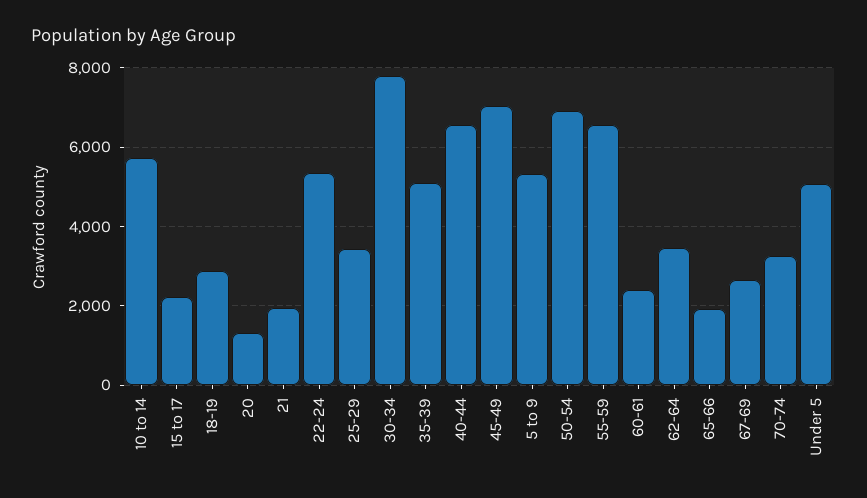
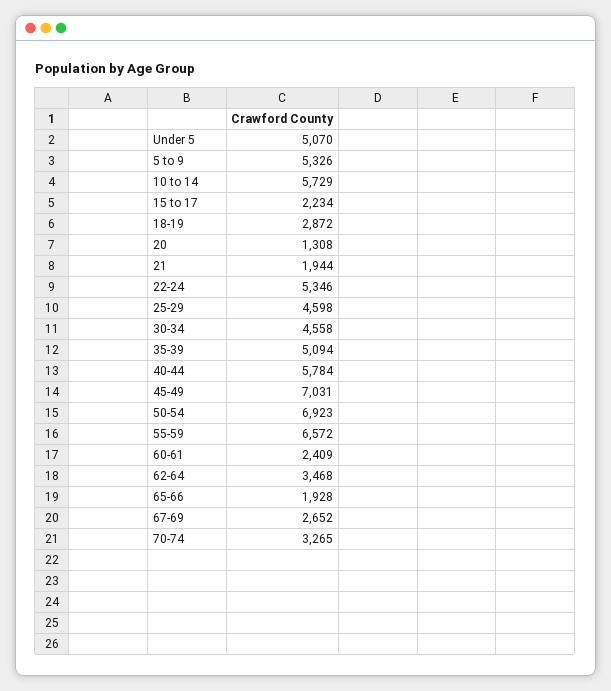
25-29: 3400 -> 4598
30-34: 7800 -> 4558
40-44: 6600 -> 5784

